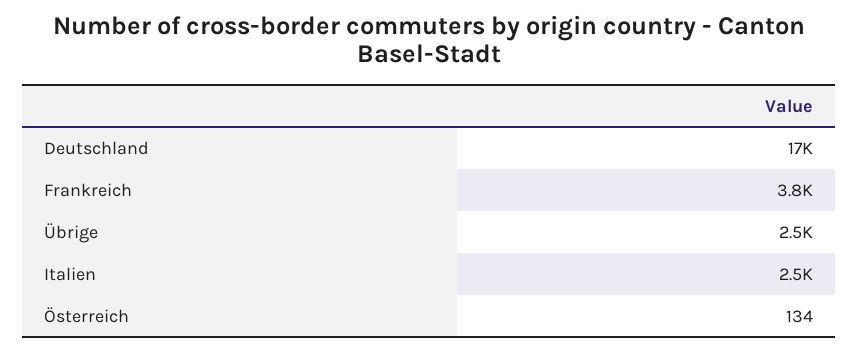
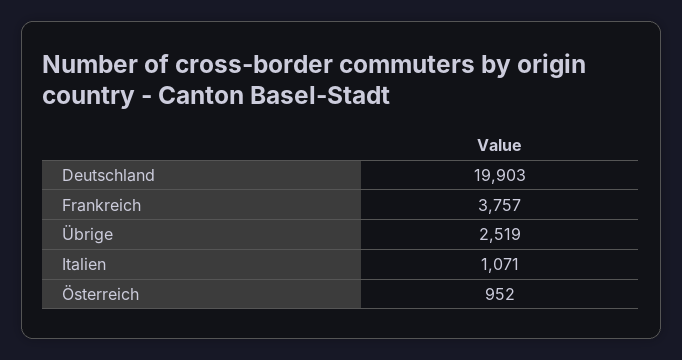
Deutschland: 17000 -> 19903
Italien: 2500 -> 1071
Österreich: 134 -> 952

